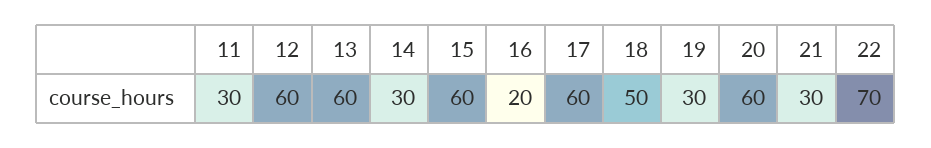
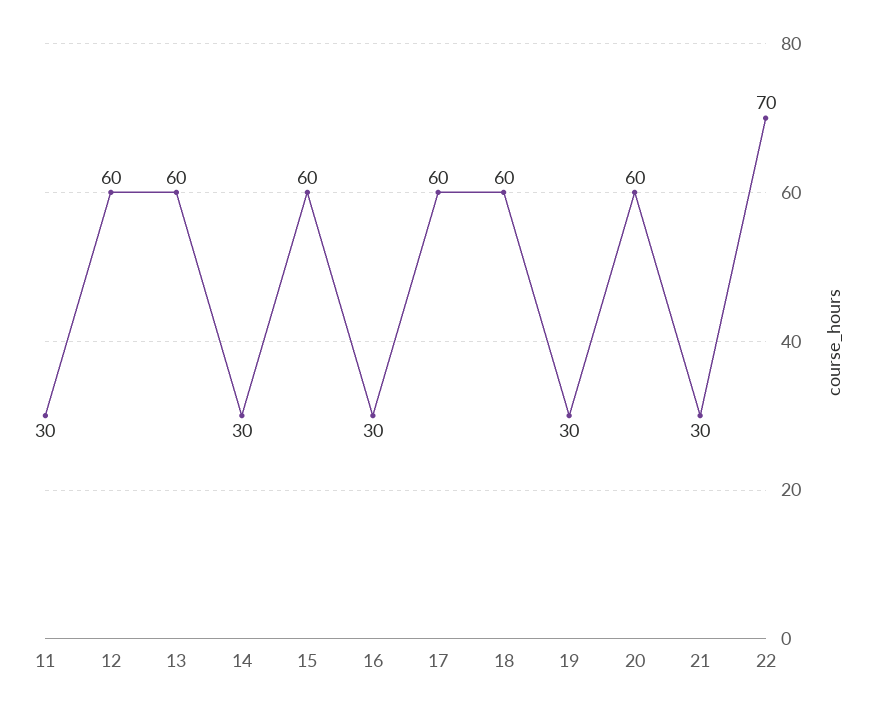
16: 20 -> 30
18: 50 -> 60

